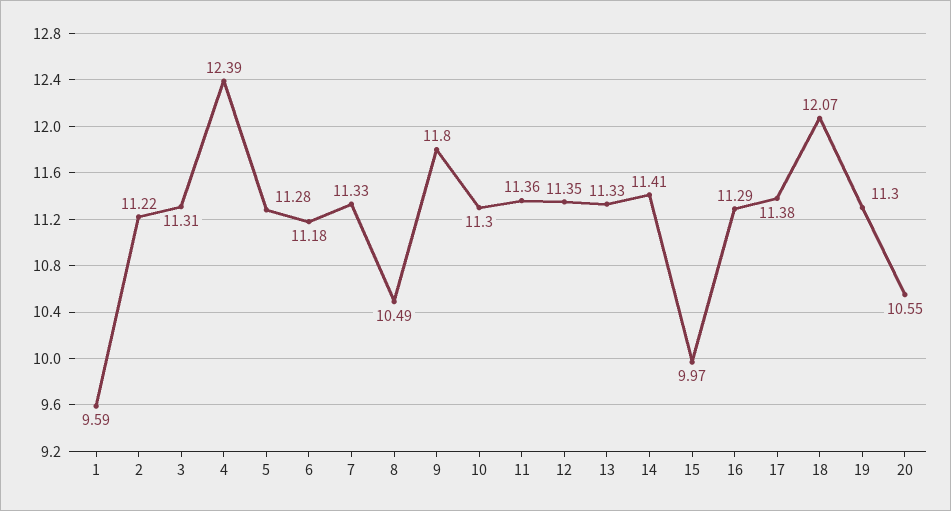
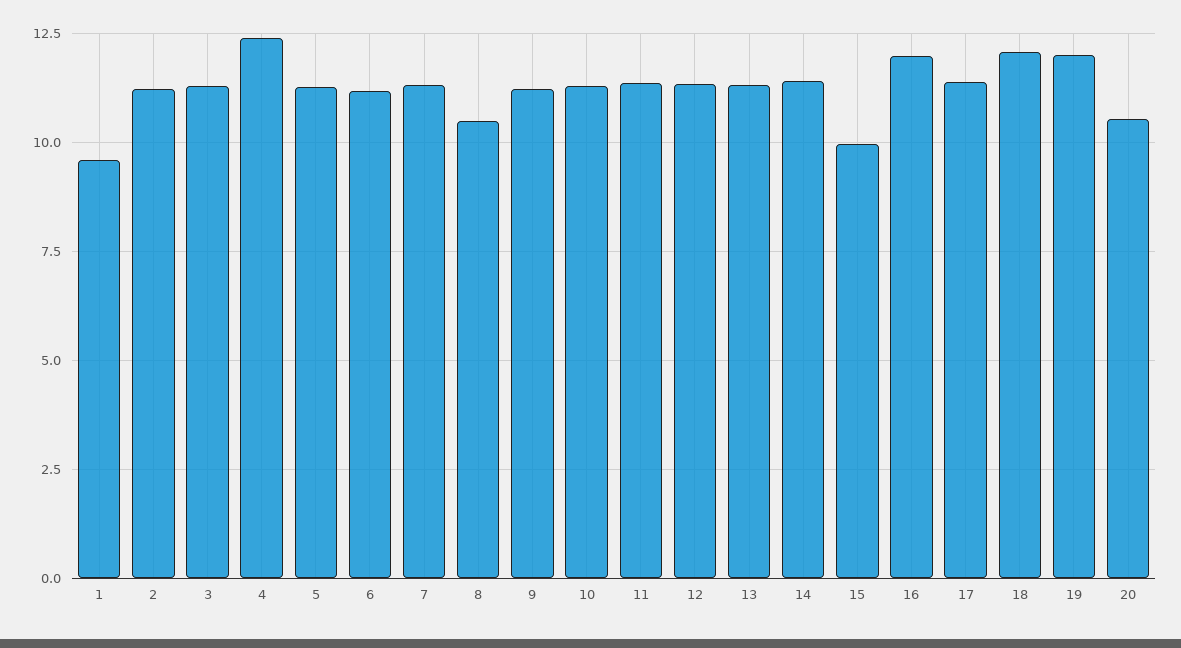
9: 11.8 -> 11.25
16: 11.29 -> 12
19: 11.3 -> 12

